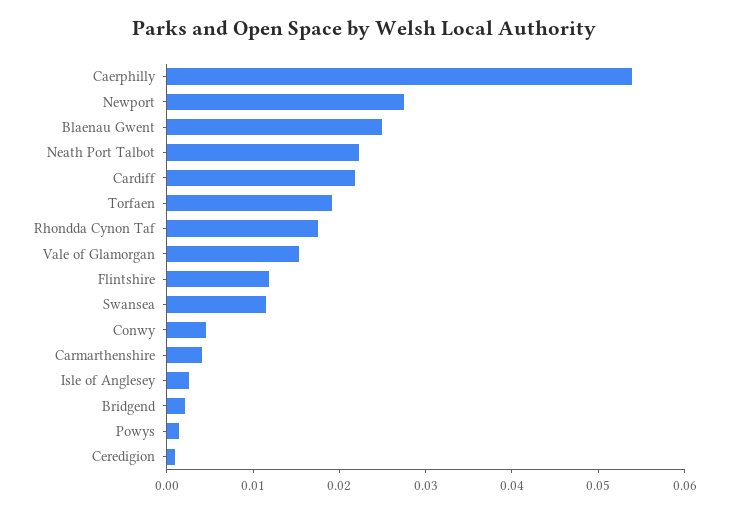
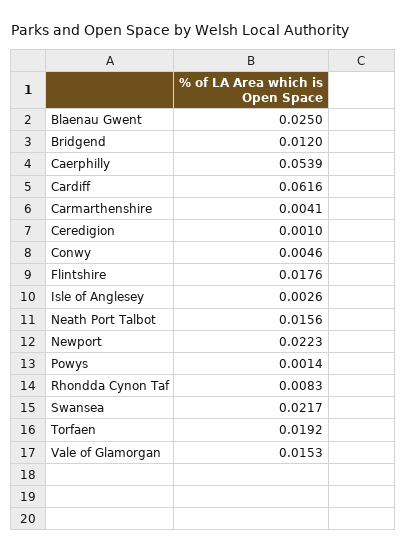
Newport: 0.028 -> 0.0223
Neath Port Talbot: 0.022 -> 0.0156
Cardiff: 0.022 -> 0.0616
Rhondda Cynon Taf: 0.018 -> 0.0083
Flintshire: 0.012 -> 0.0176
Swansea: 0.012 -> 0.0217
Bridgend: 0.002 -> 0.012

